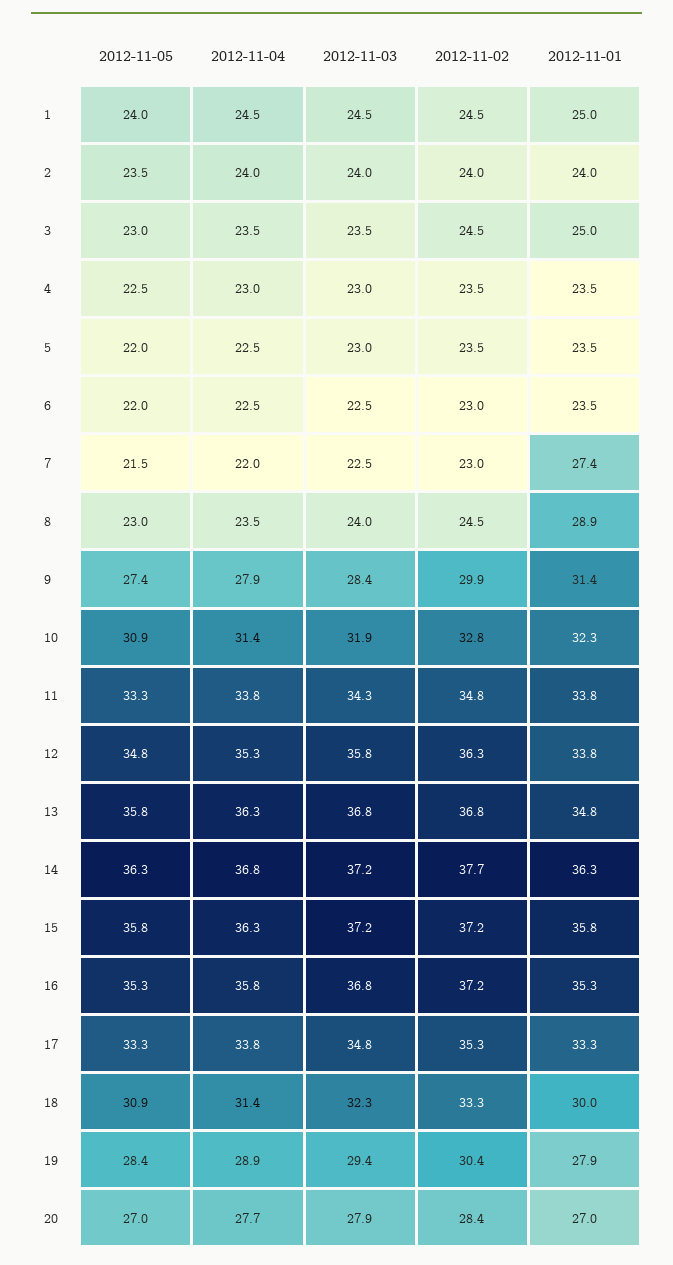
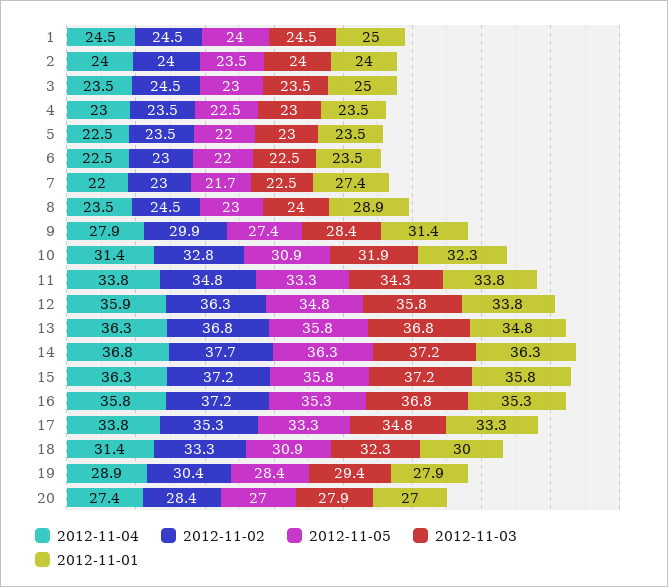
2012-11-05, 7: 21.5 -> 21.7
2012-11-04, 12: 35.3 -> 35.9
2012-11-04, 20: 27.7 -> 27.4

